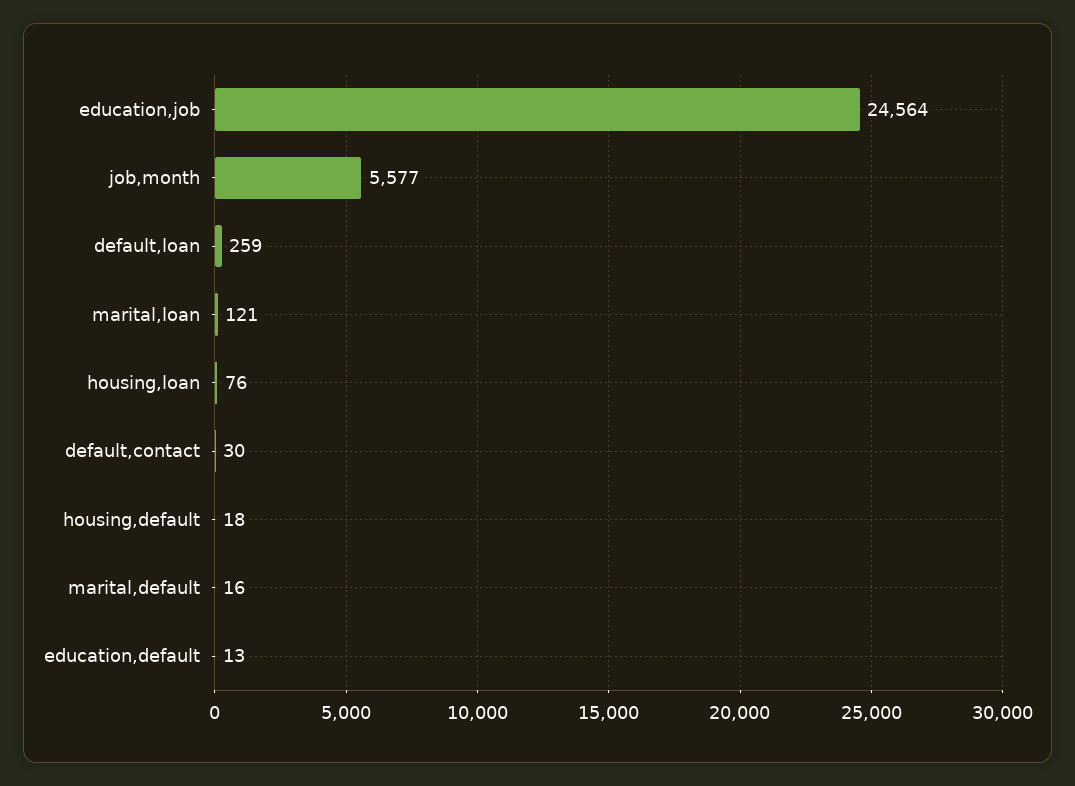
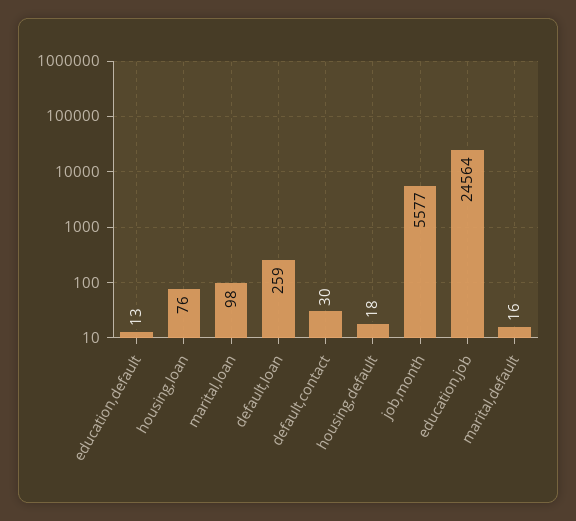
marital,loan: 121 -> 98

